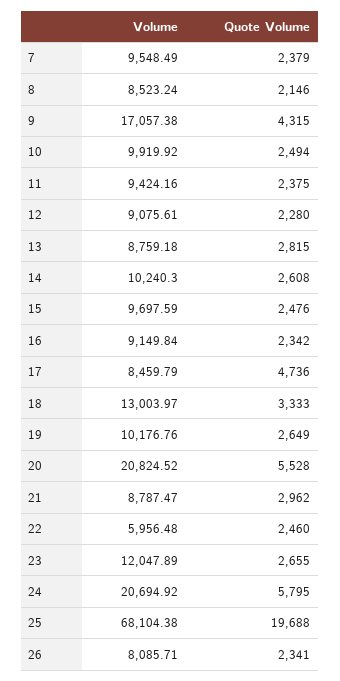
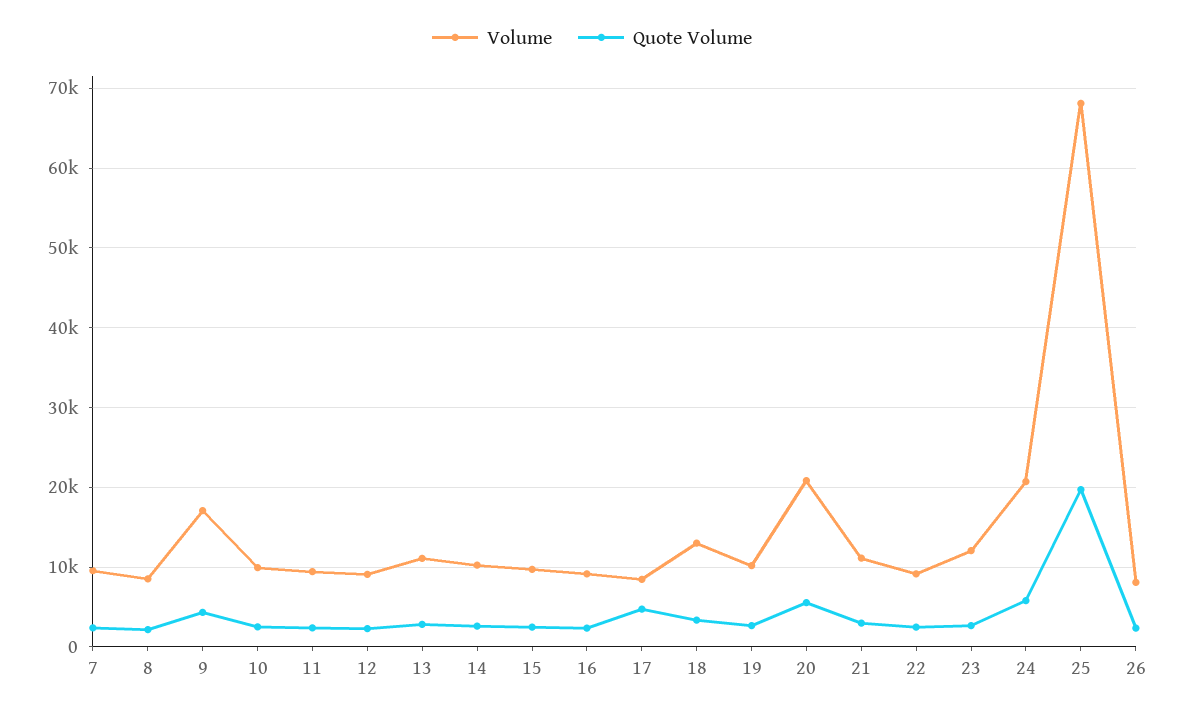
Volume, 13: 8759.18 -> 11000
Volume, 21: 8787.47 -> 11000
Volume, 22: 5956.48 -> 9000

